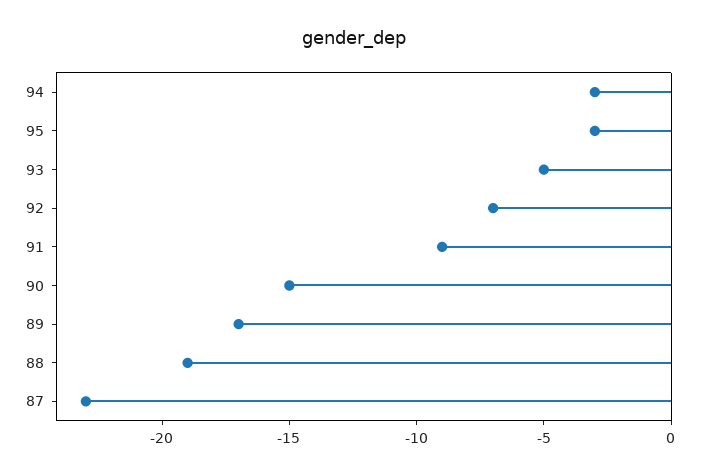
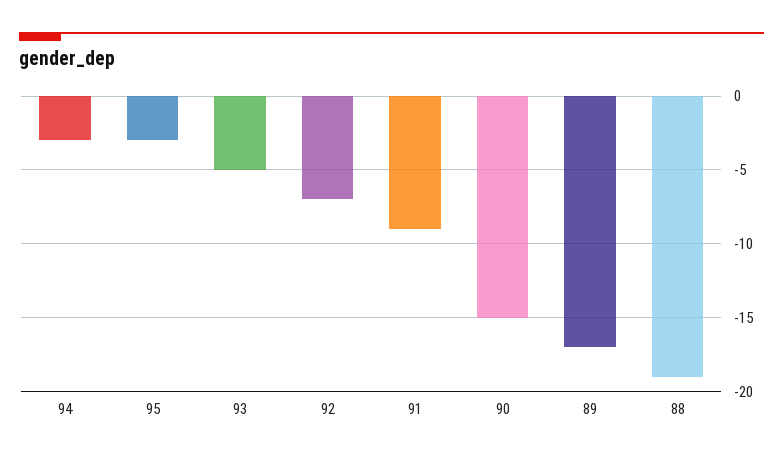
87: -23 -> none

